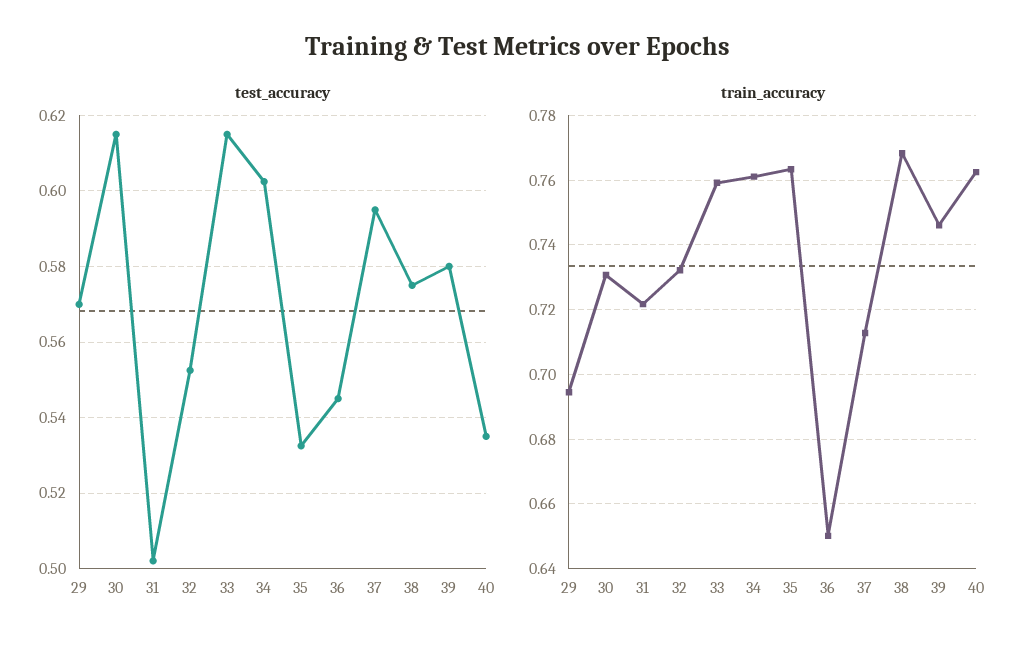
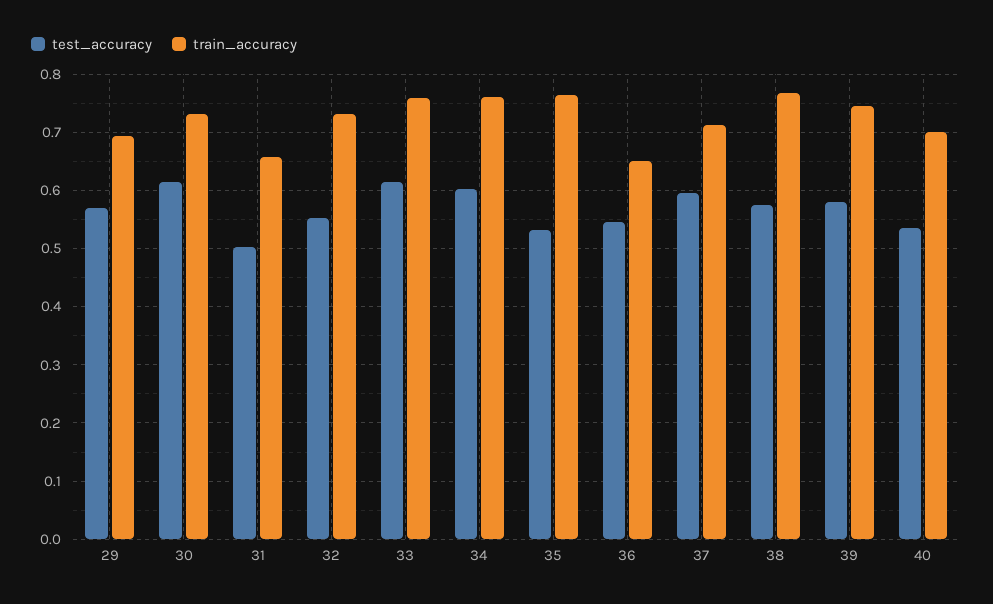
train_accuracy, 31: 0.722 -> 0.66
train_accuracy, 40: 0.762 -> 0.7

